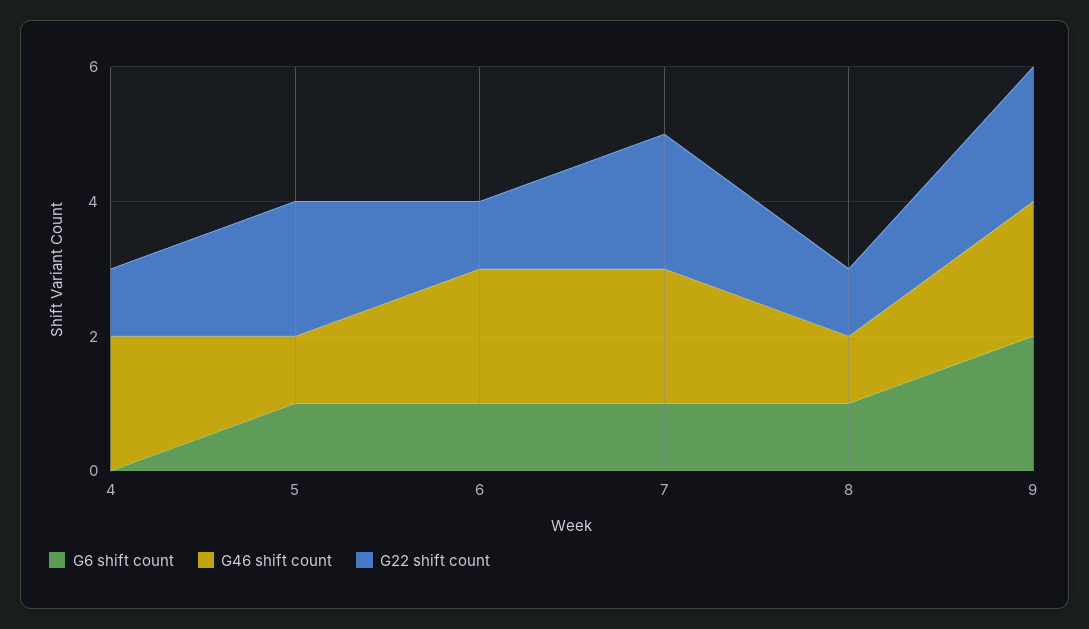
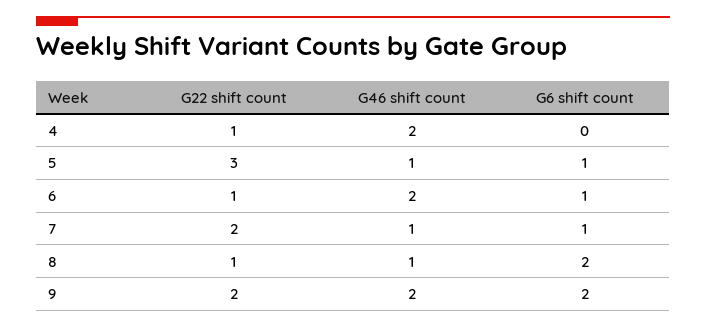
G22 shift count, 5: 2 -> 3
G46 shift count, 7: 2 -> 1
G6 shift count, 8: 1 -> 2

